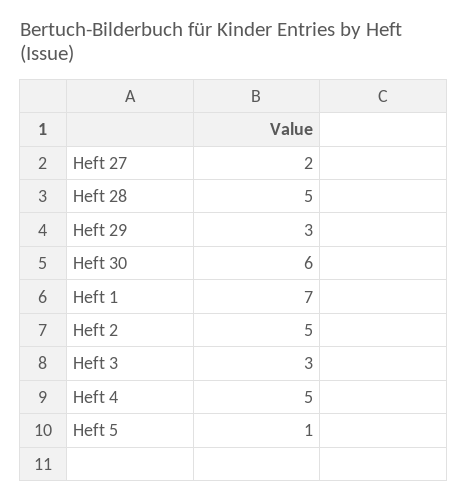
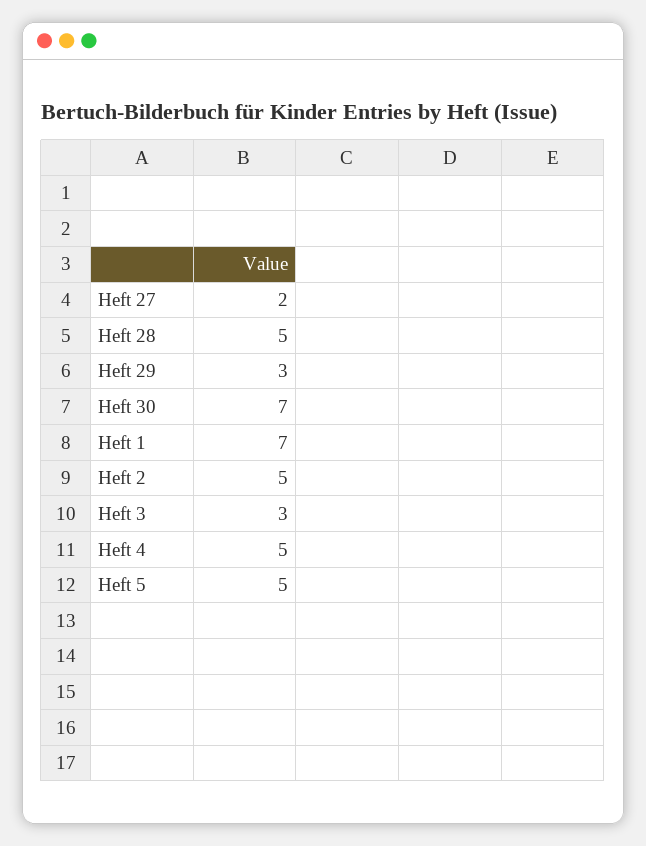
Heft 30: 6 -> 7
Heft 5: 1 -> 5

